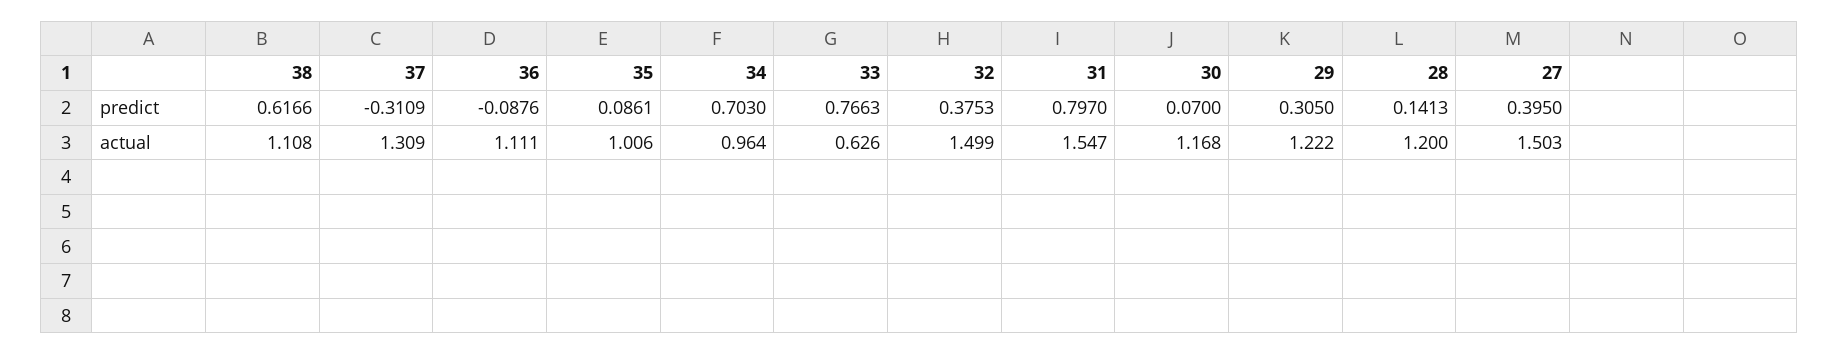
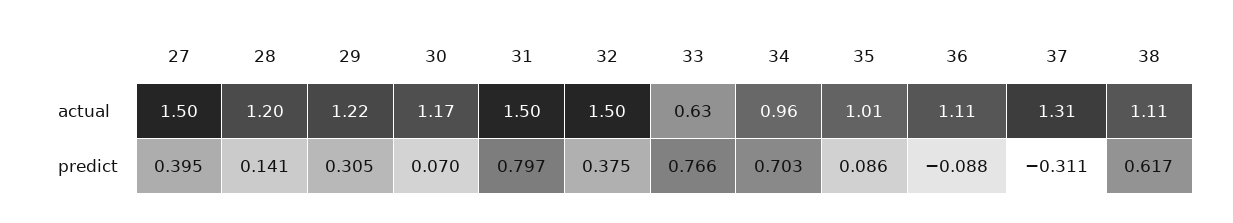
31, actual: 1.547 -> 1.5

